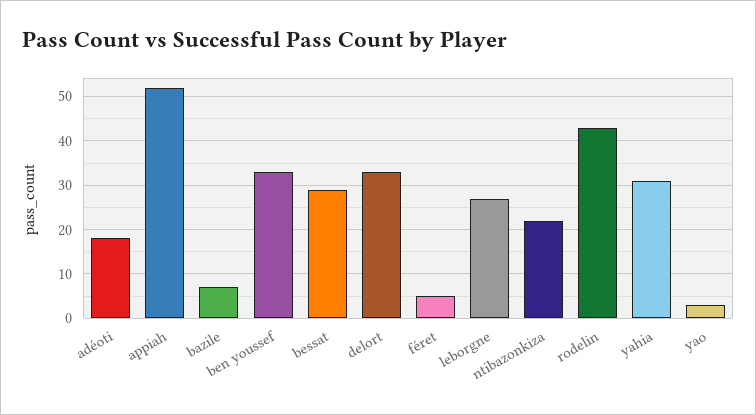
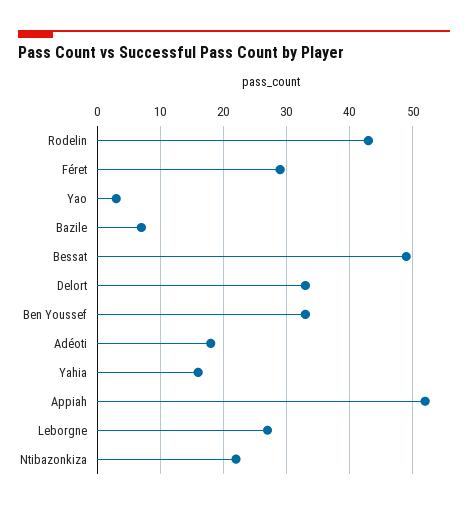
bessat: 30 -> 49
féret: 5 -> 29
yahia: 30 -> 16

